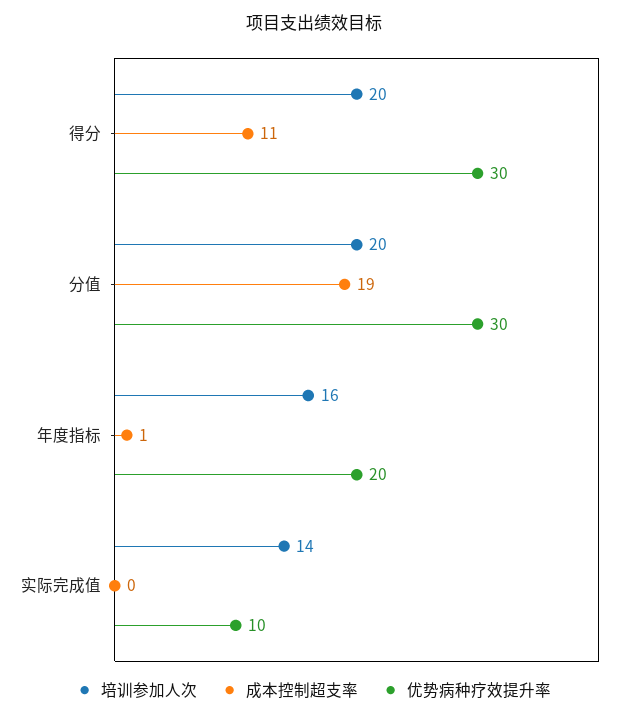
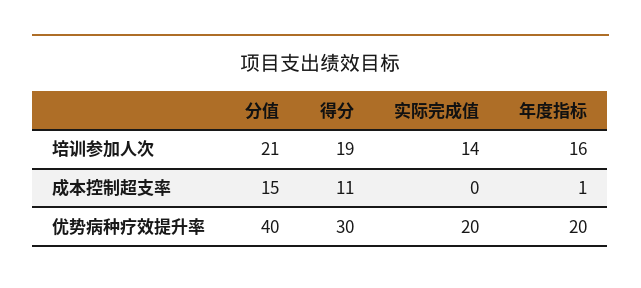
培训参加人次, 得分: 20 -> 19
培训参加人次, 分值: 20 -> 21
成本控制超支率, 分值: 19 -> 15
优势病种疗效提升率, 分值: 30 -> 40
优势病种疗效提升率, 实际完成值: 10 -> 20

